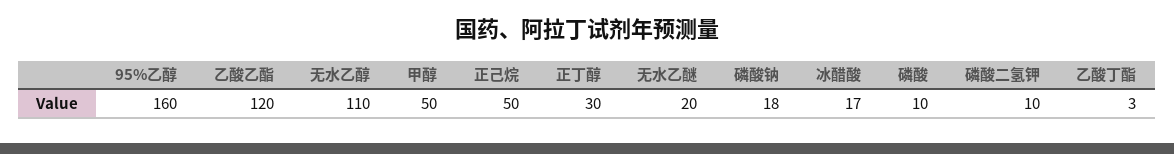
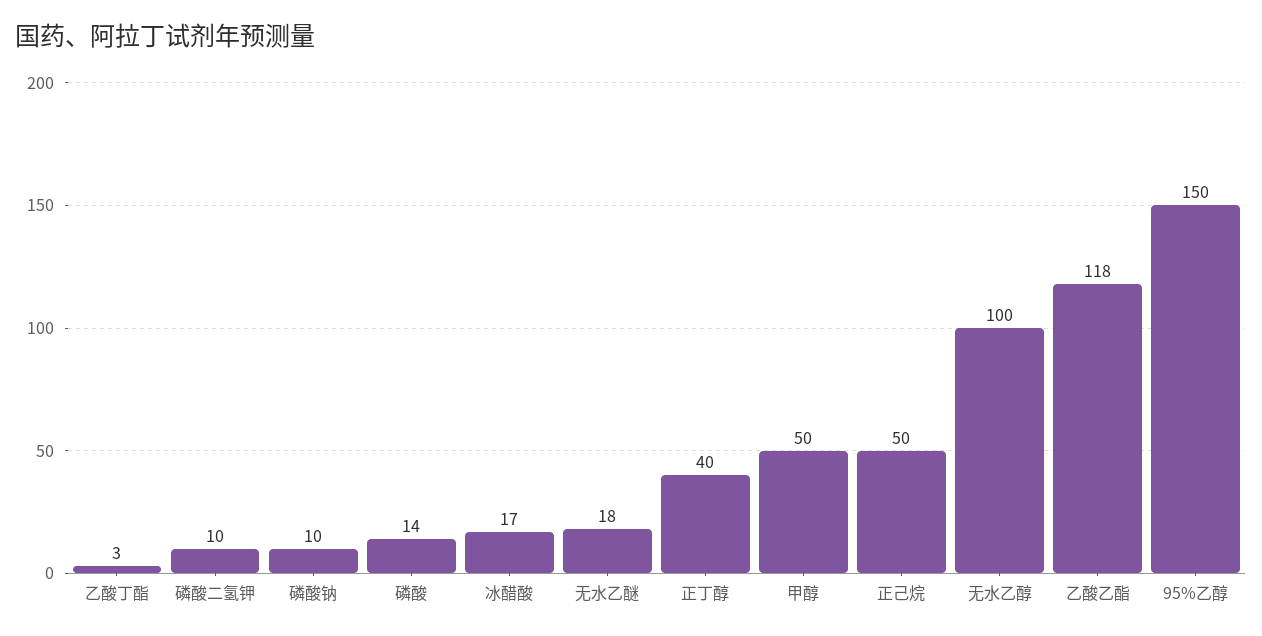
95%乙醇: 160 -> 150
乙酸乙酯: 120 -> 118
无水乙醇: 110 -> 100
正丁醇: 30 -> 40
无水乙醚: 20 -> 18
磷酸钠: 18 -> 10
磷酸: 10 -> 14

